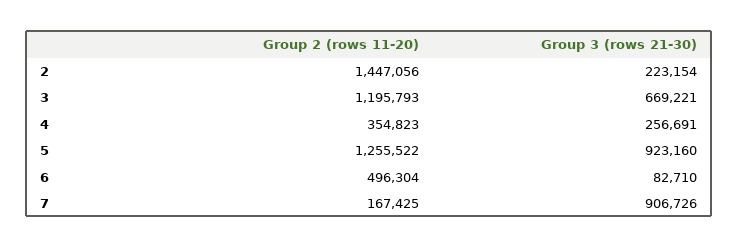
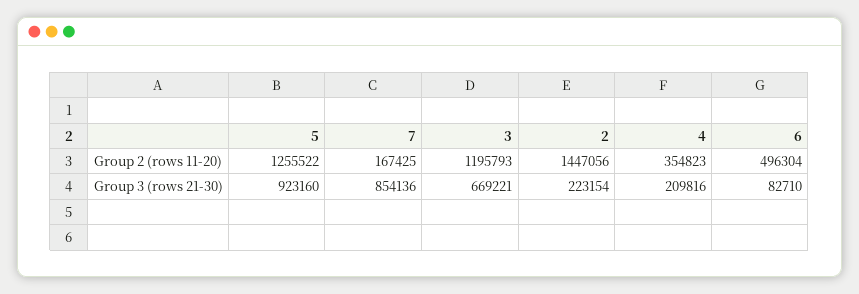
Group 3 (rows 21-30), 4: 256691 -> 209816
Group 3 (rows 21-30), 7: 906726 -> 854136

